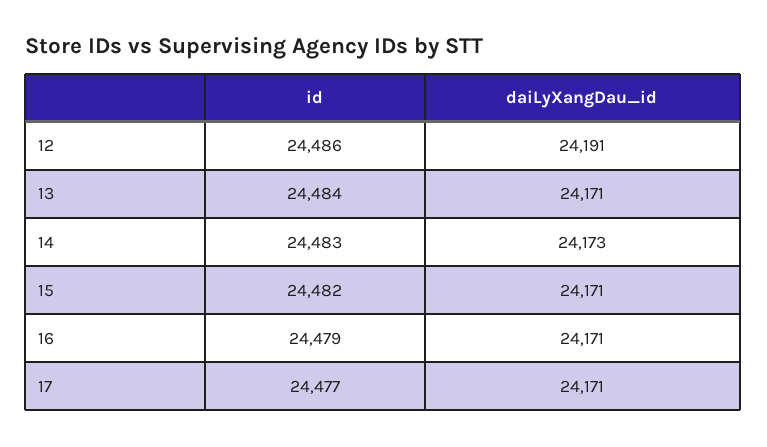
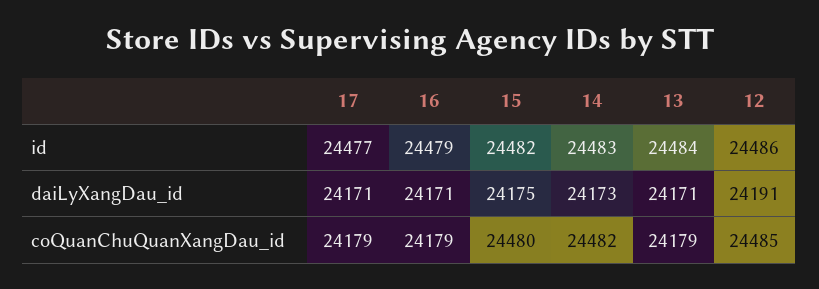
daiLyXangDau_id, 15: 24171 -> 24175
coQuanChuQuanXangDau_id, 17: none -> 24179
coQuanChuQuanXangDau_id, 16: none -> 24179
coQuanChuQuanXangDau_id, 15: none -> 24480
coQuanChuQuanXangDau_id, 14: none -> 24482
coQuanChuQuanXangDau_id, 13: none -> 24179
coQuanChuQuanXangDau_id, 12: none -> 24485

